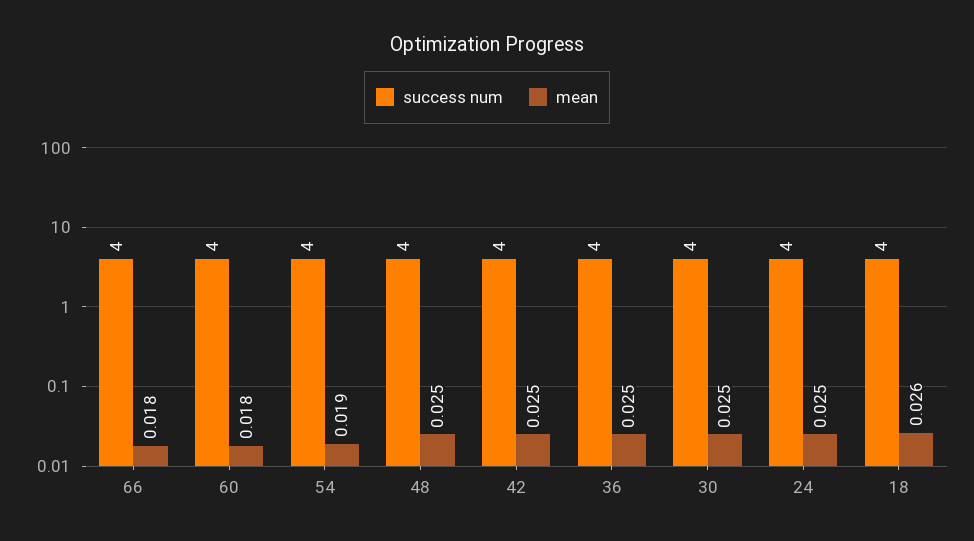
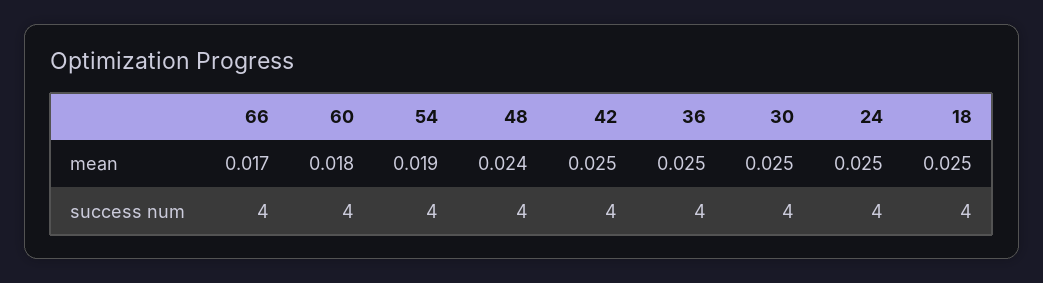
mean, 66: 0.018 -> 0.017
mean, 48: 0.025 -> 0.024
mean, 18: 0.026 -> 0.025

